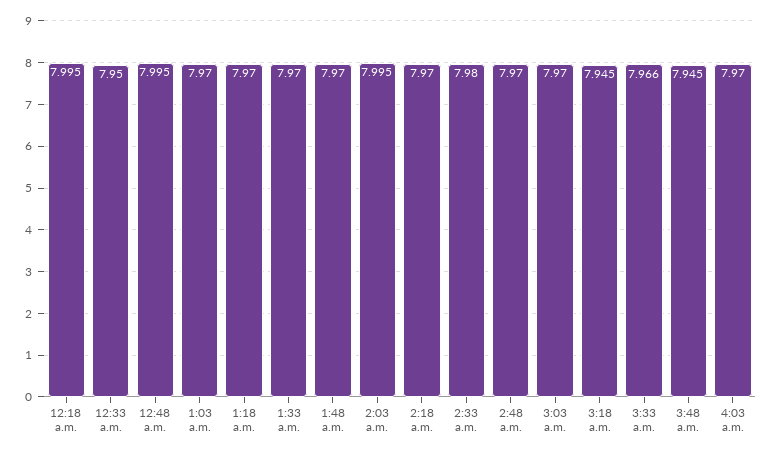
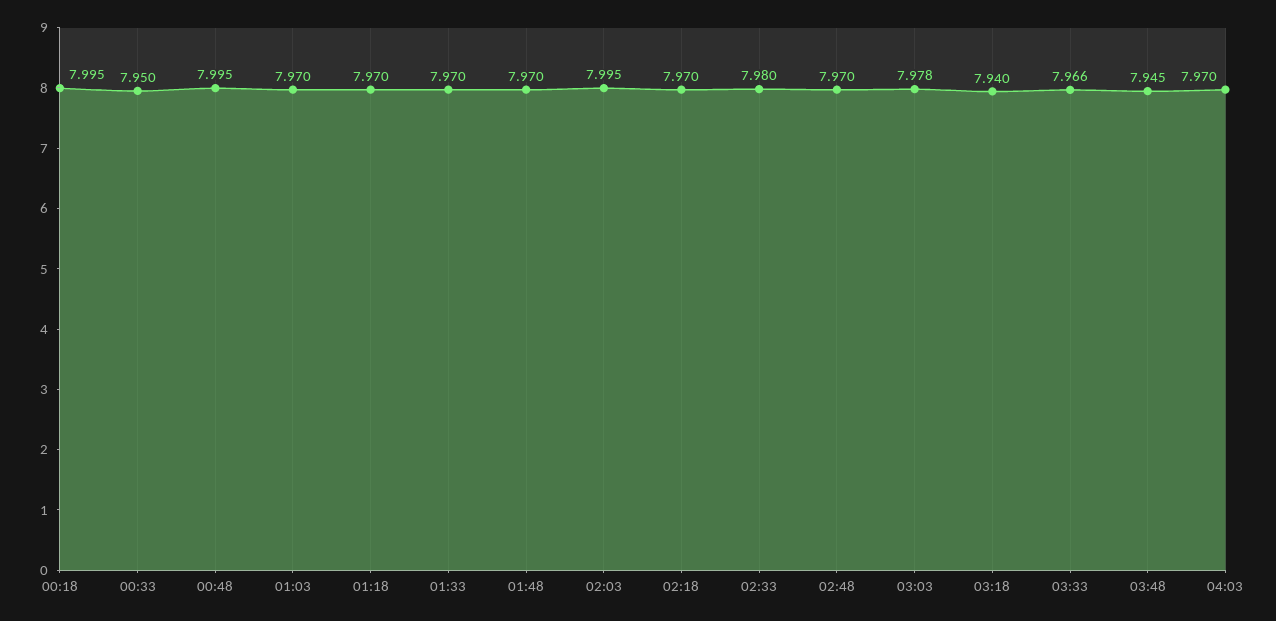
3:03 a.m.: 7.97 -> 7.978
3:18 a.m.: 7.945 -> 7.94

